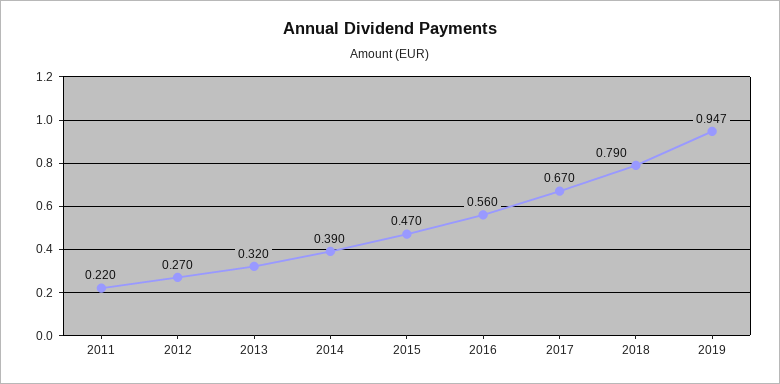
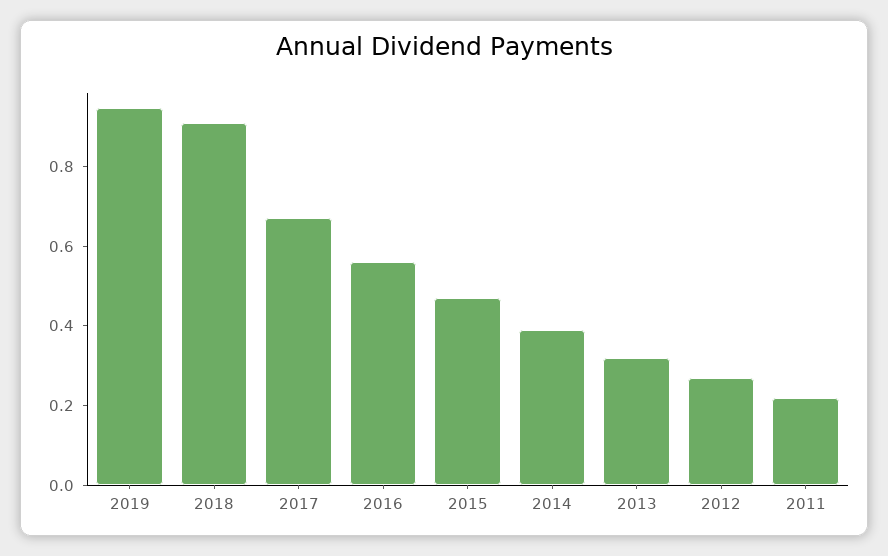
2018: 0.79 -> 0.9

